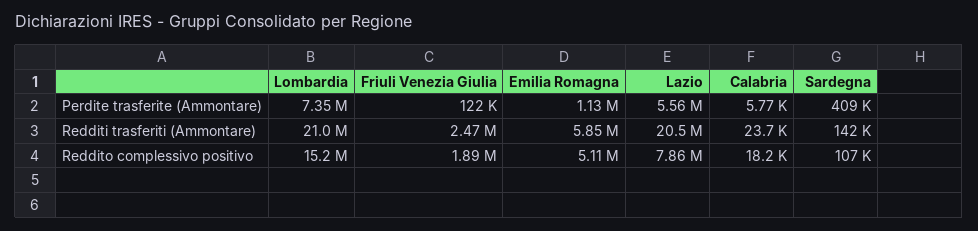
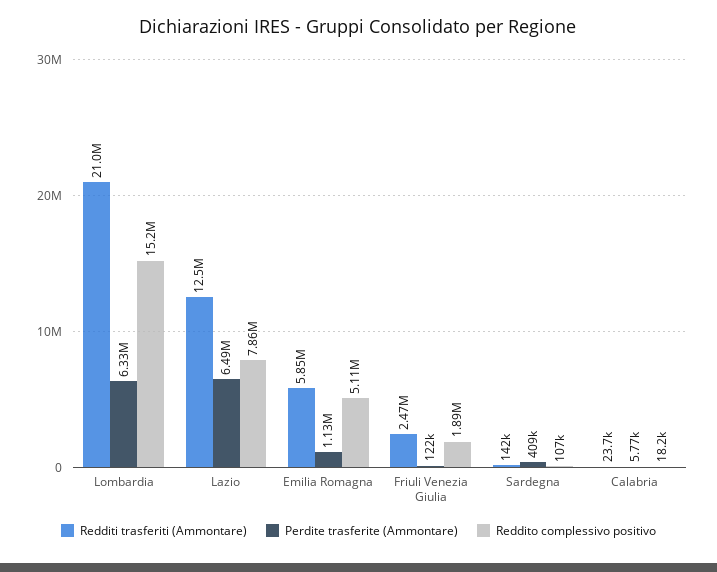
Perdite trasferite (Ammontare), Lombardia: 7350000 -> 6330000
Perdite trasferite (Ammontare), Lazio: 5560000 -> 6490000
Redditi trasferiti (Ammontare), Lazio: 20500000 -> 12500000

